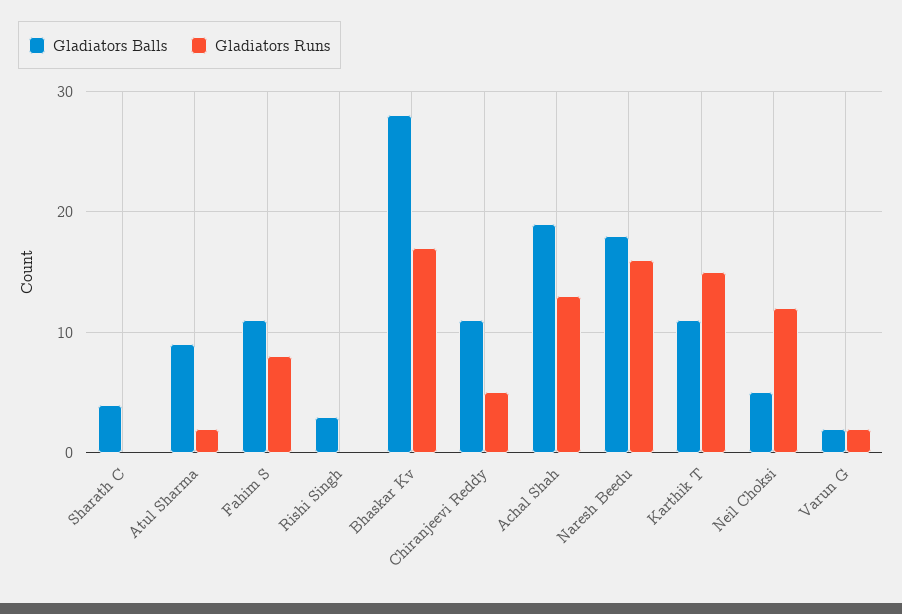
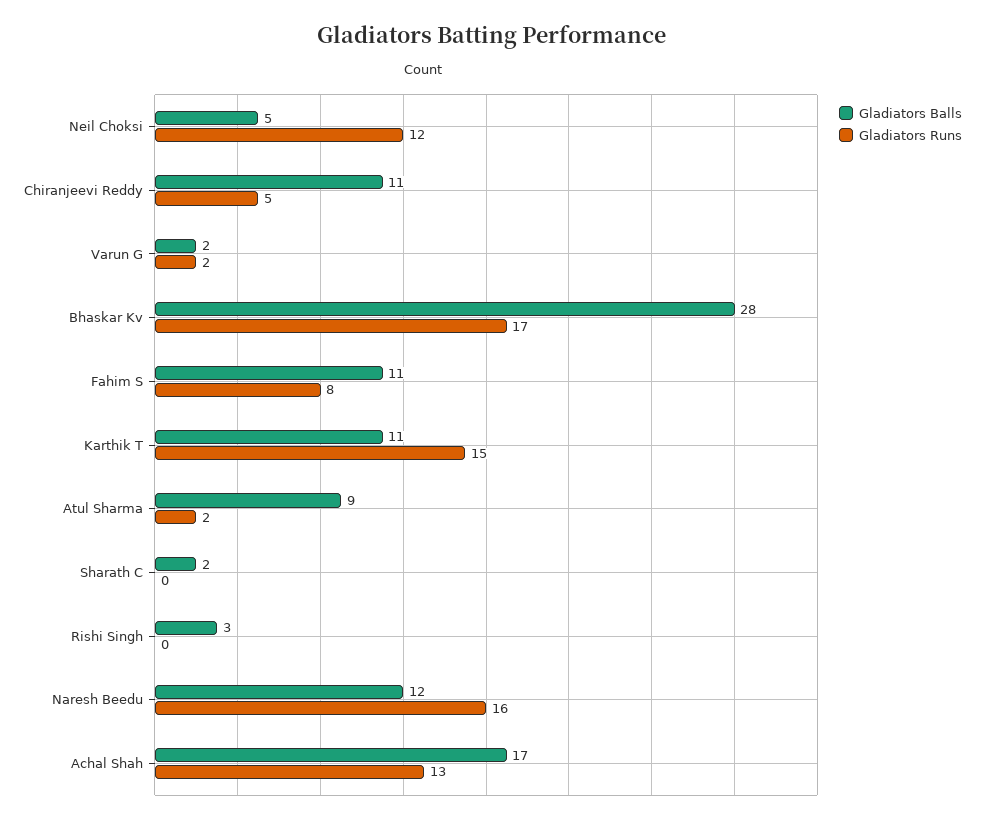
Gladiators Balls, Sharath C: 4 -> 2
Gladiators Balls, Achal Shah: 19 -> 17
Gladiators Balls, Naresh Beedu: 18 -> 12

